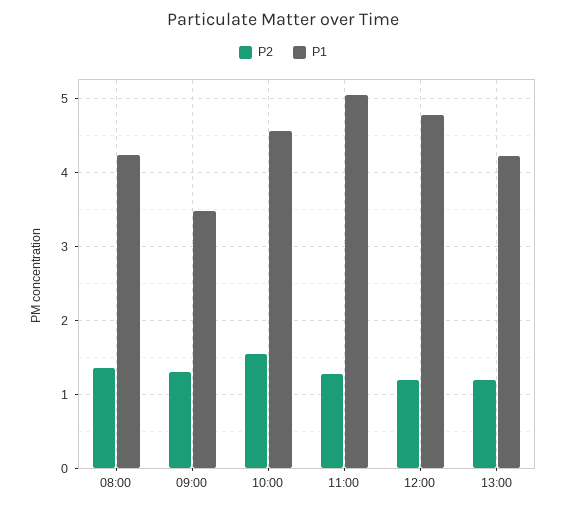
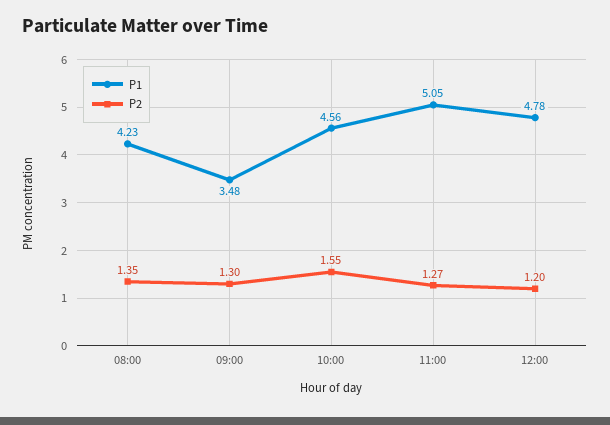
P2, 13:00: 1.2 -> none
P1, 13:00: 4.2 -> none

